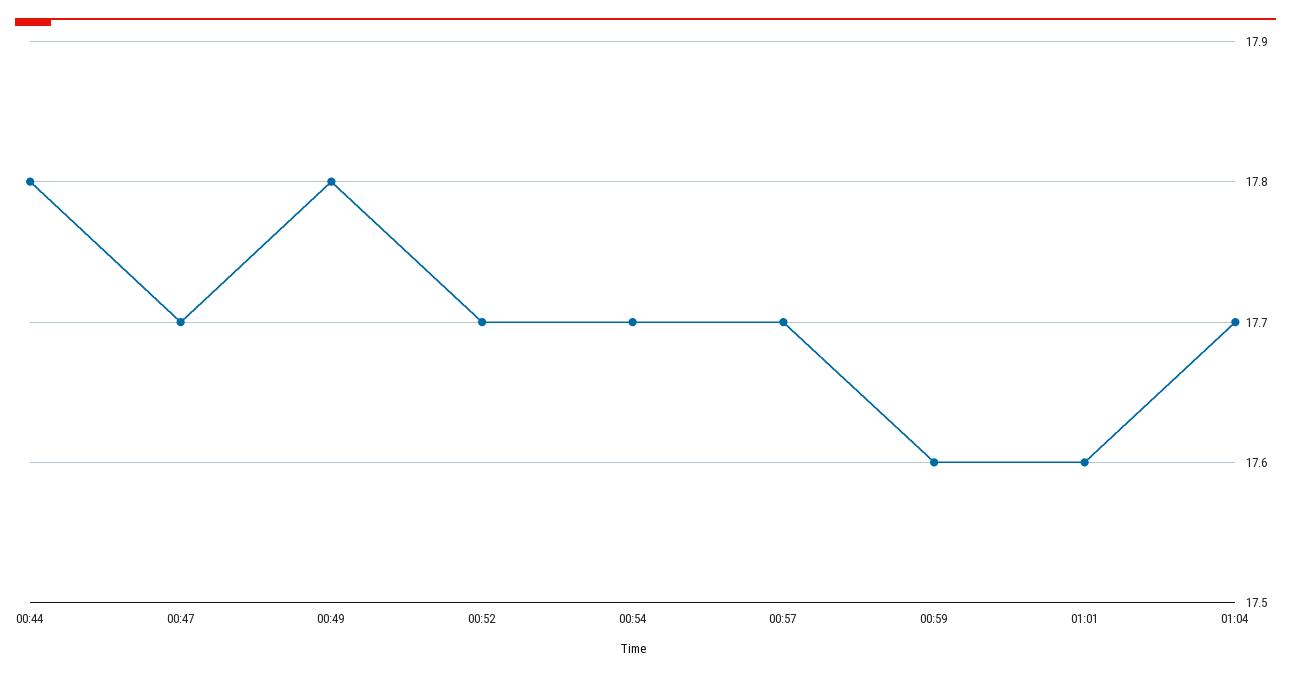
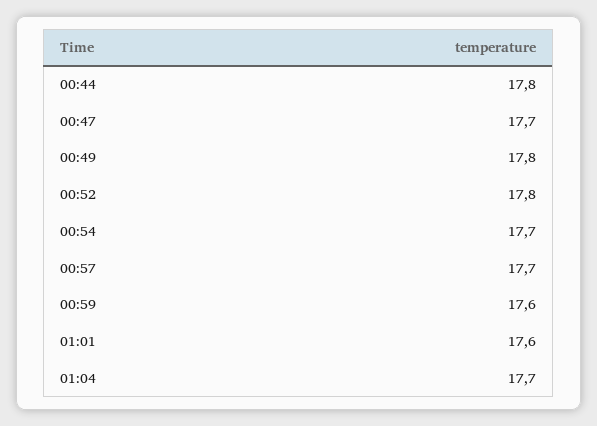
00:52: 17.7 -> 17.8

